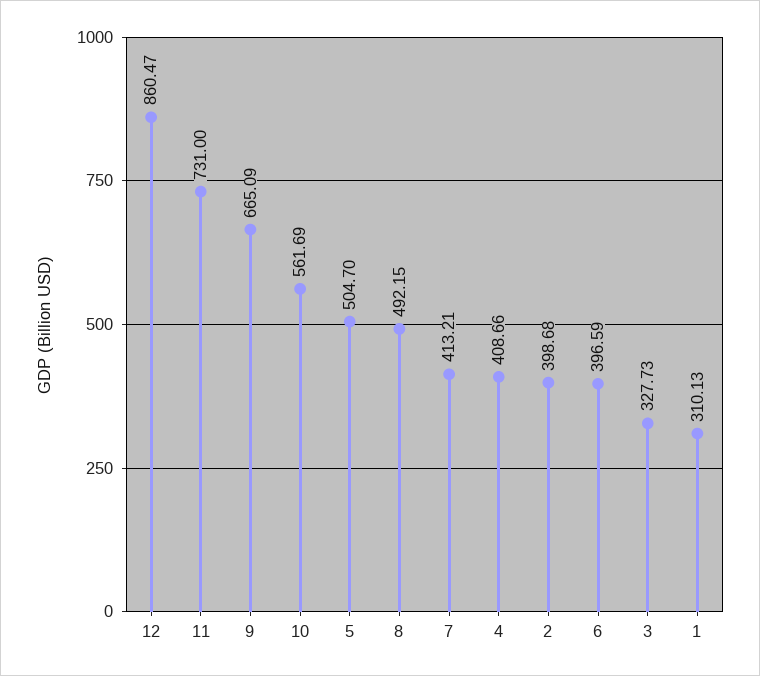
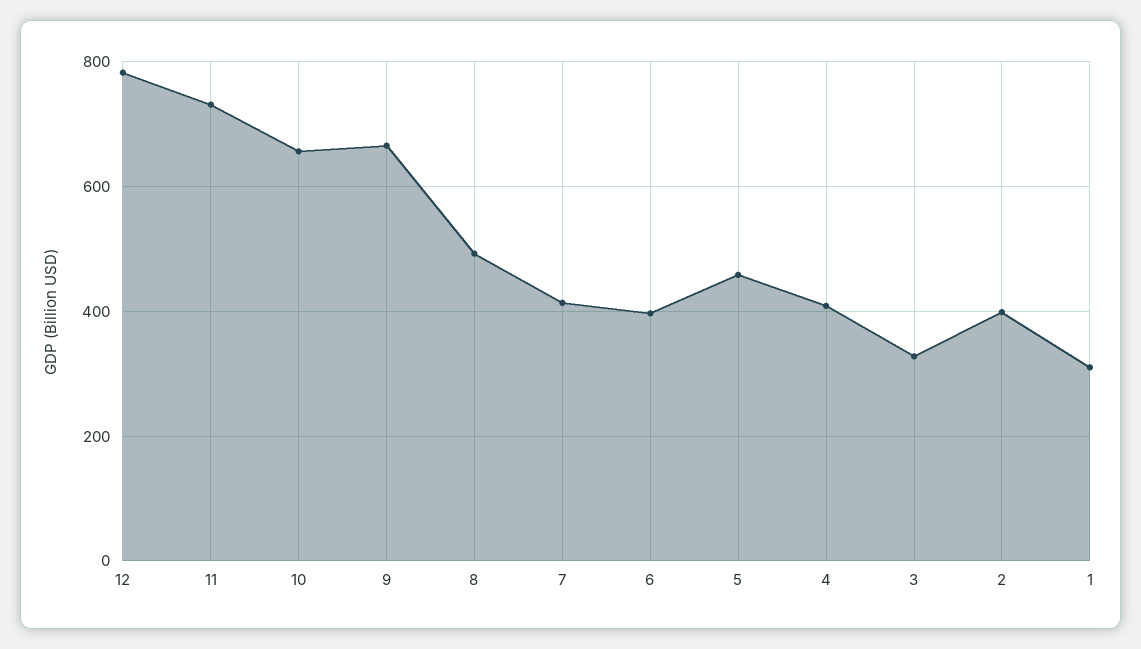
12: 860.47 -> 780
10: 561.69 -> 660
5: 504.7 -> 460

